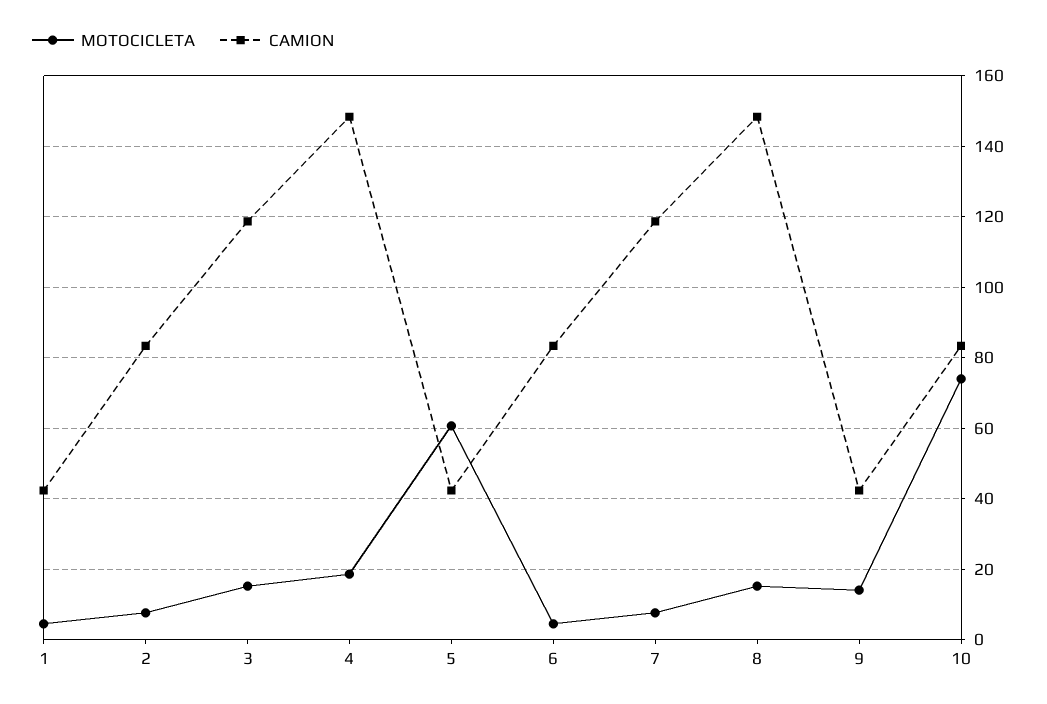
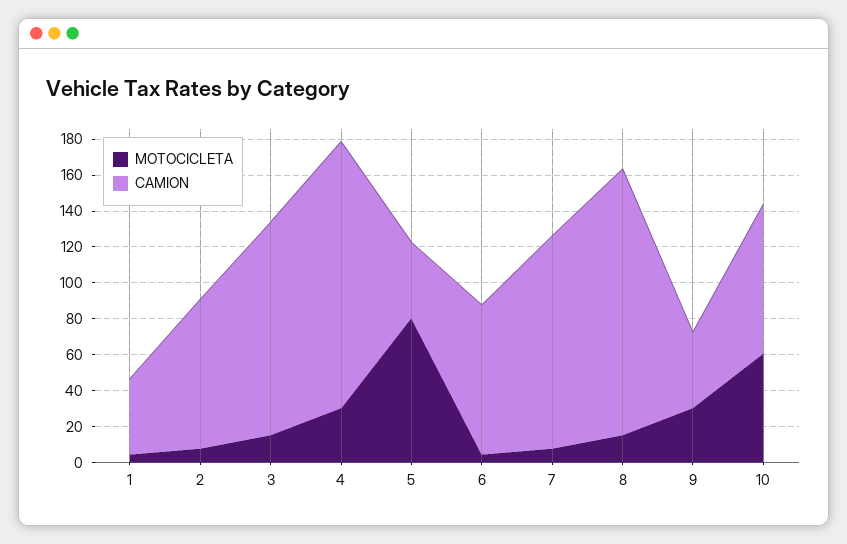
MOTOCICLETA, 4: 18 -> 30
MOTOCICLETA, 5: 60 -> 80
MOTOCICLETA, 9: 14 -> 30
MOTOCICLETA, 10: 74 -> 60

